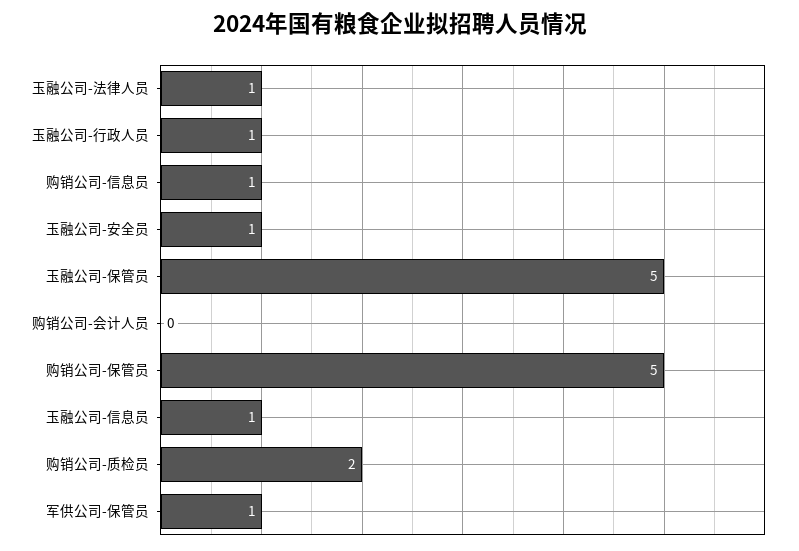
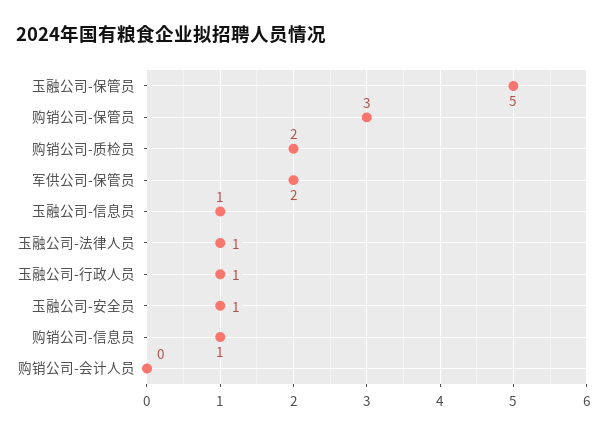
购销公司-保管员: 5 -> 3
军供公司-保管员: 1 -> 2

